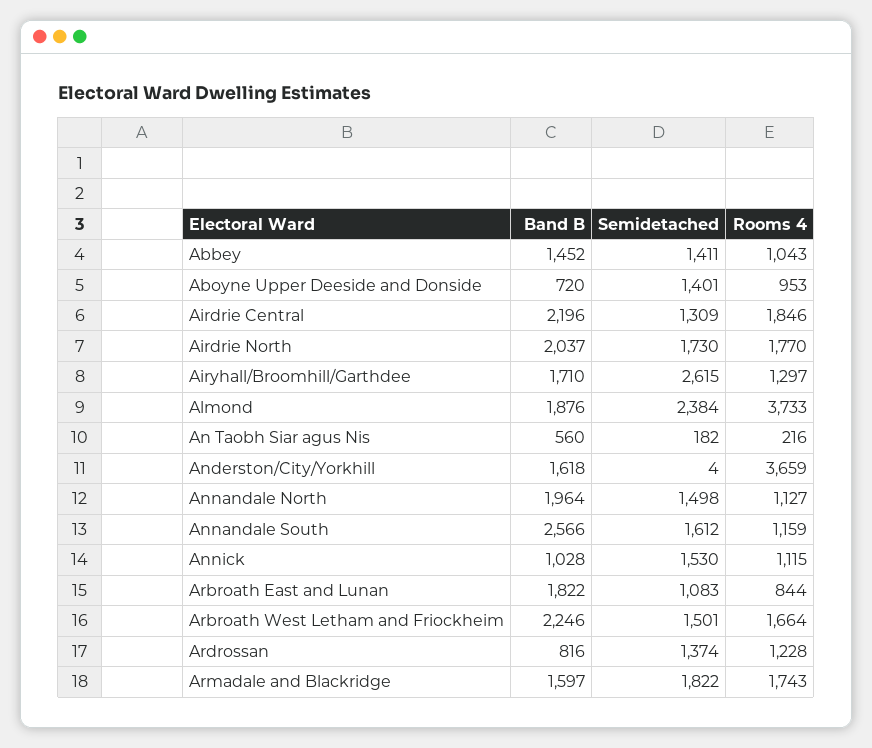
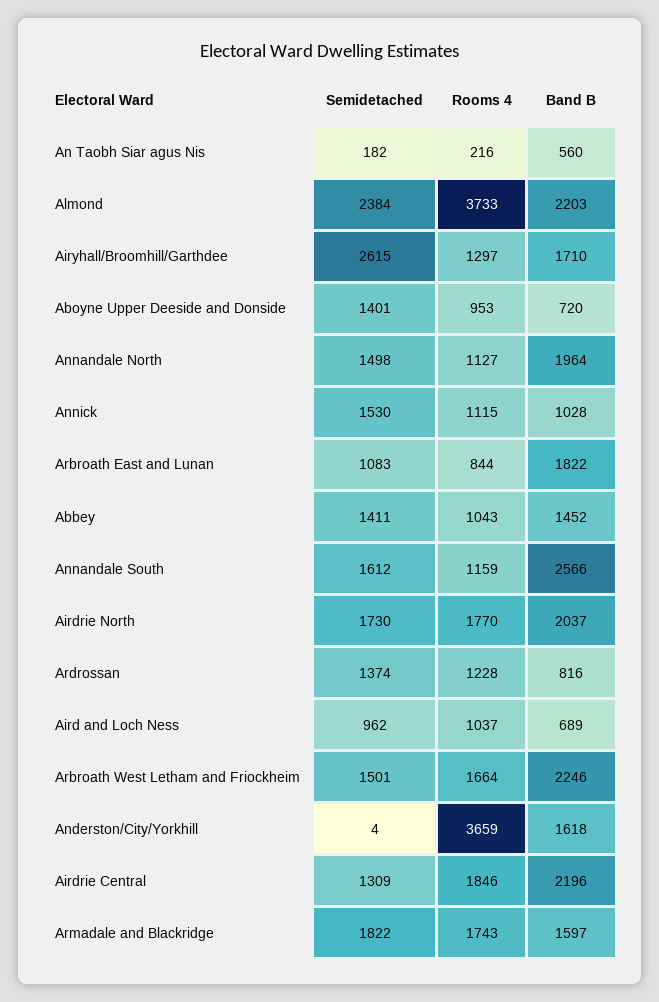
Band B, Almond: 1876 -> 2203
Semidetached, Aird and Loch Ness: none -> 962
Rooms 4, Aird and Loch Ness: none -> 1037
Band B, Aird and Loch Ness: none -> 689

